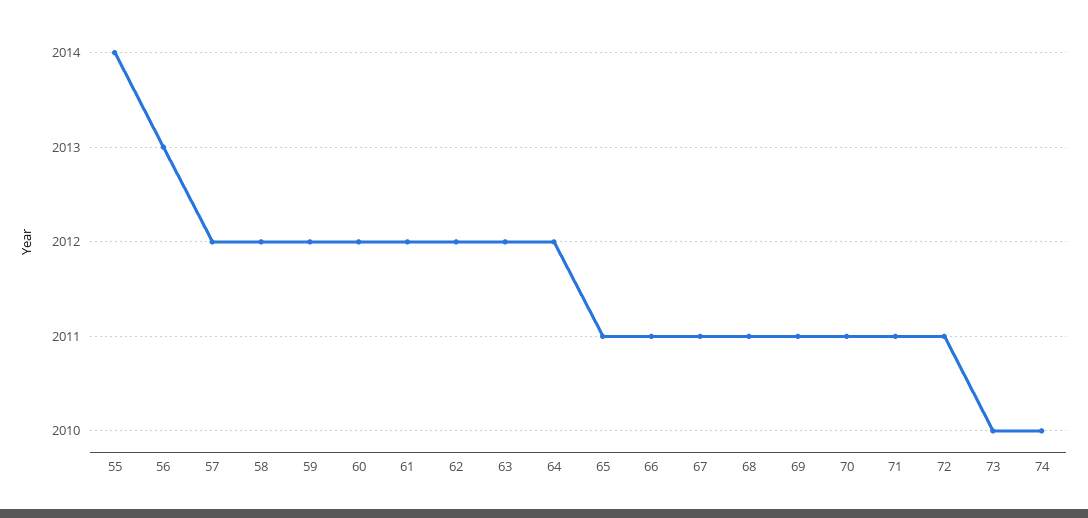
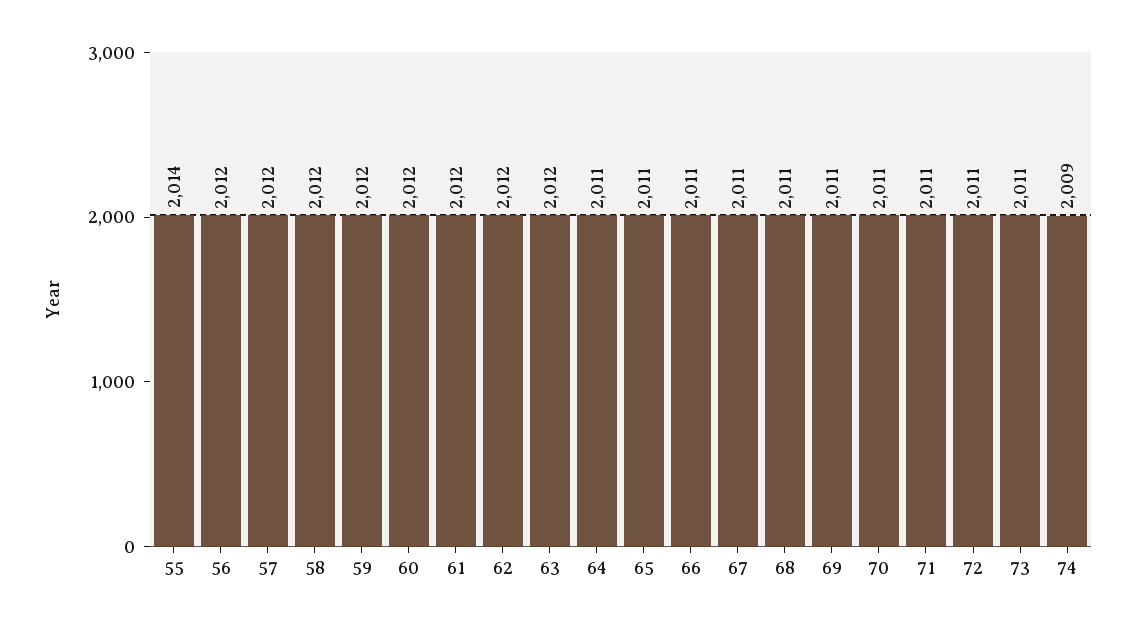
56: 2013 -> 2012
64: 2012 -> 2011
73: 2010 -> 2011
74: 2010 -> 2009

